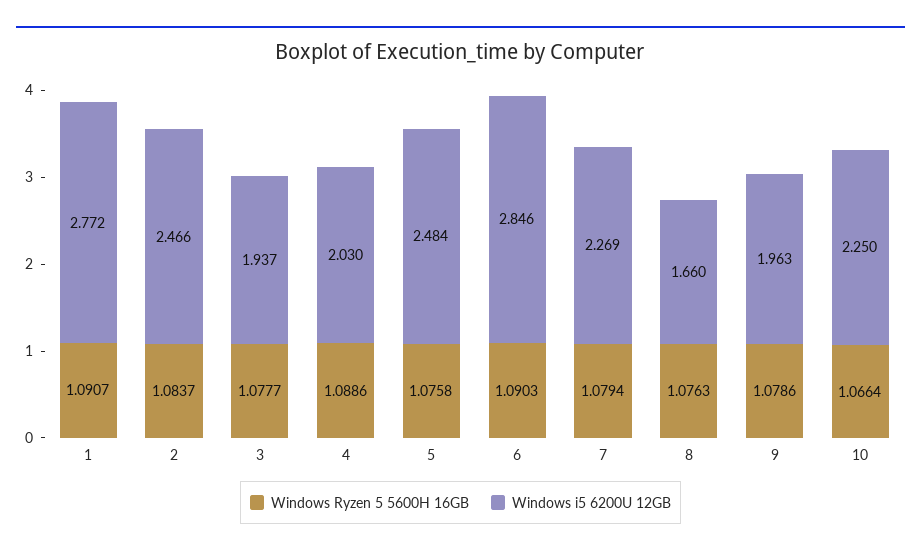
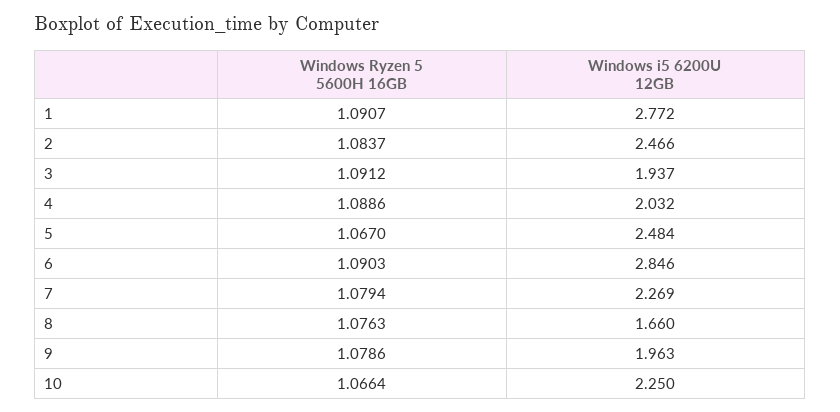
Windows Ryzen 5 5600H 16GB, 3: 1.0777 -> 1.0912
Windows i5 6200U 12GB, 4: 2.03 -> 2.032
Windows Ryzen 5 5600H 16GB, 5: 1.0758 -> 1.067

